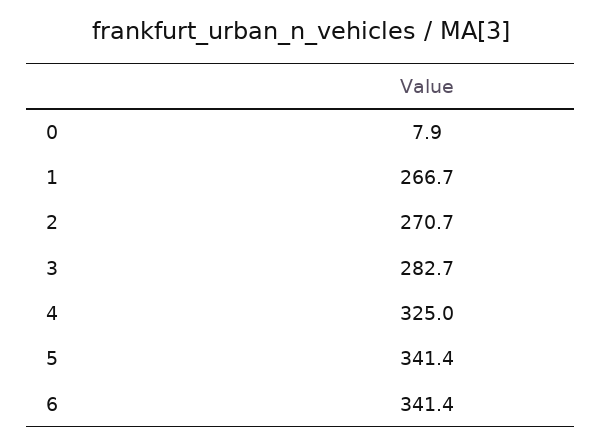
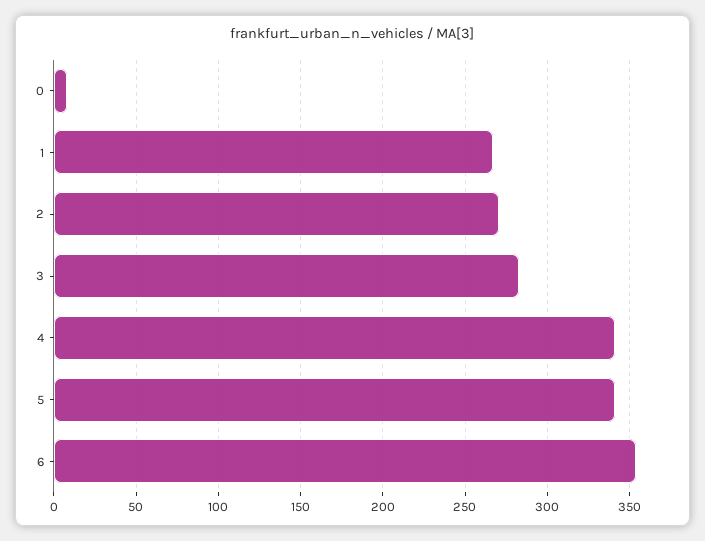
4: 325 -> 340
6: 341.4 -> 355

